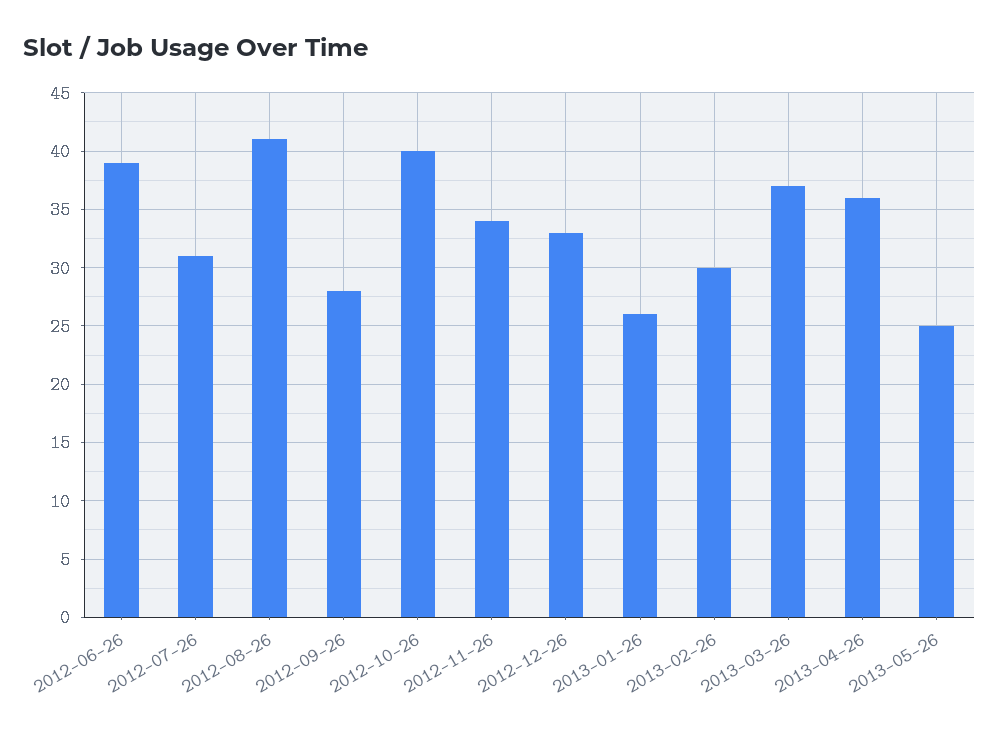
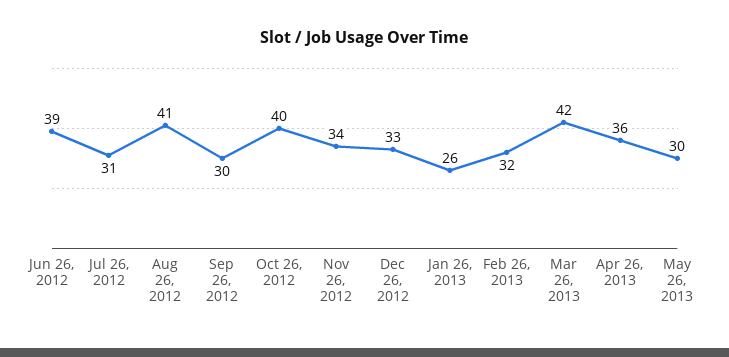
2012-09-26: 28 -> 30
2013-02-26: 30 -> 32
2013-03-26: 37 -> 42
2013-05-26: 25 -> 30

